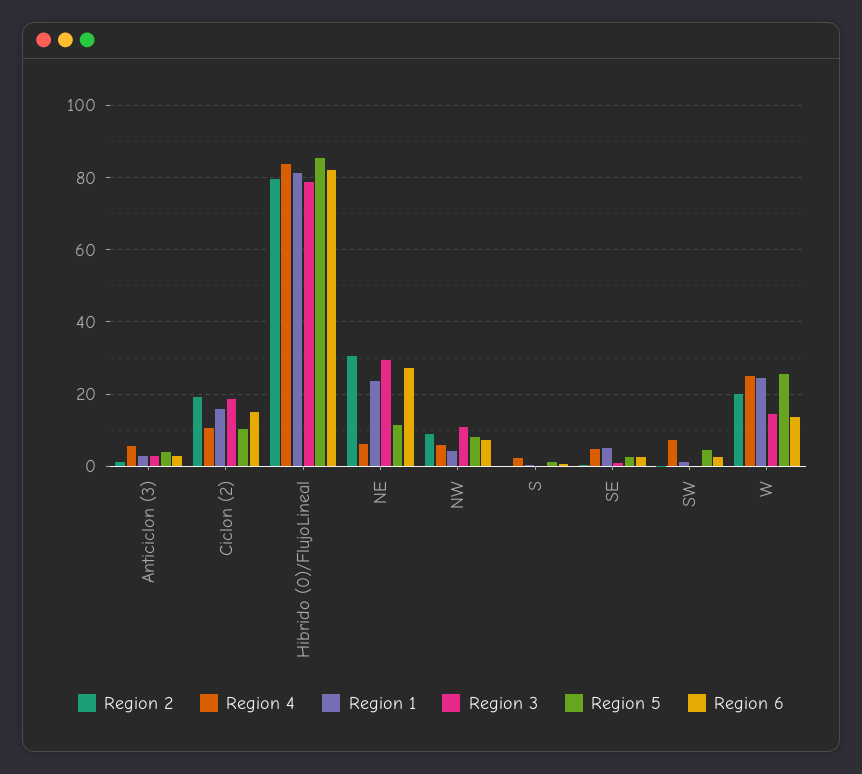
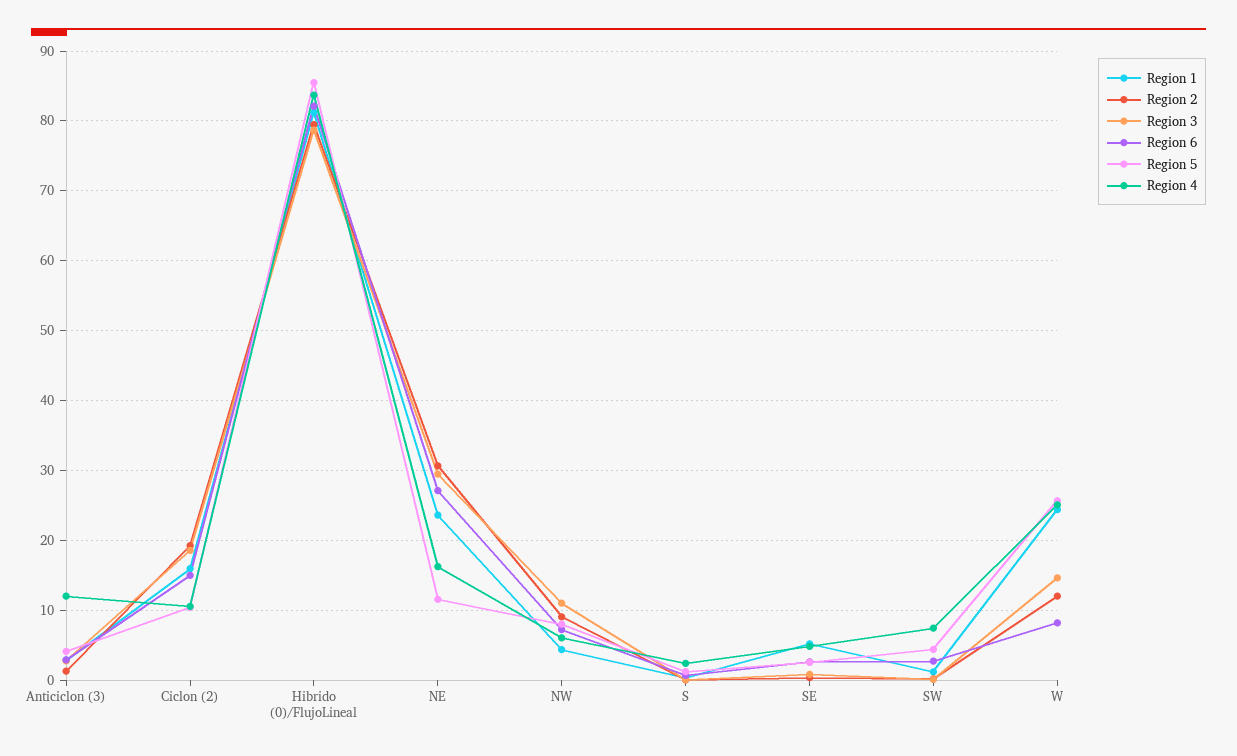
Region 4, Anticiclon (3): 6 -> 12
Region 4, NE: 6 -> 16
Region 2, W: 20 -> 12
Region 6, W: 14 -> 8

